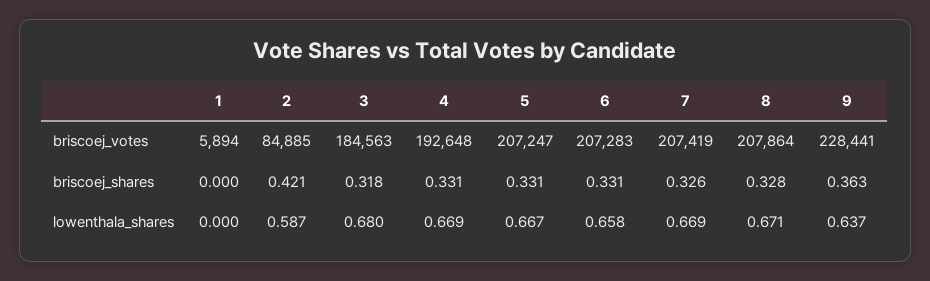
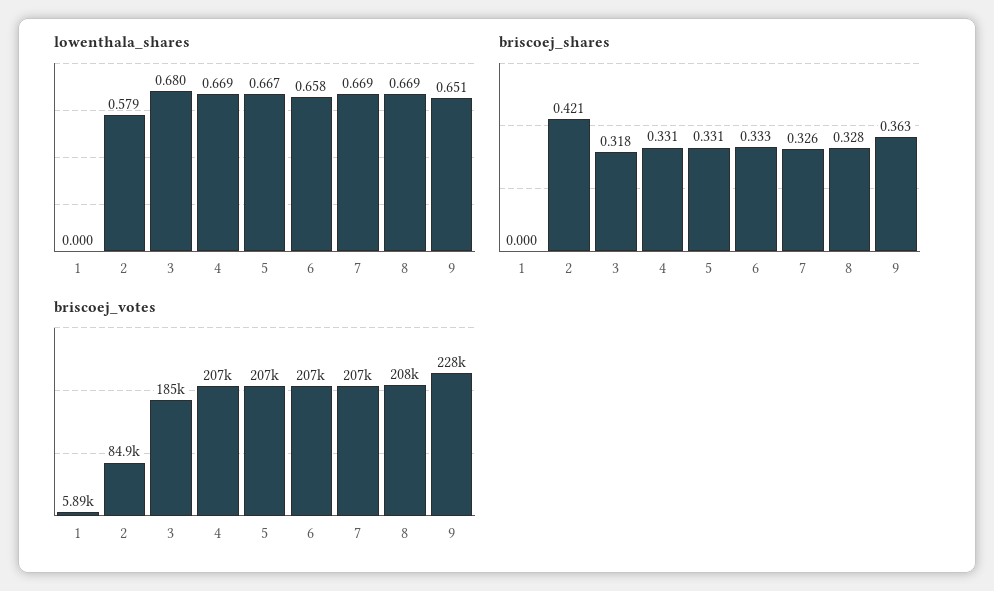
briscoej_votes, 4: 192648 -> 207000
briscoej_shares, 6: 0.331 -> 0.333
lowenthala_shares, 2: 0.587 -> 0.579
lowenthala_shares, 8: 0.671 -> 0.669
lowenthala_shares, 9: 0.637 -> 0.651

